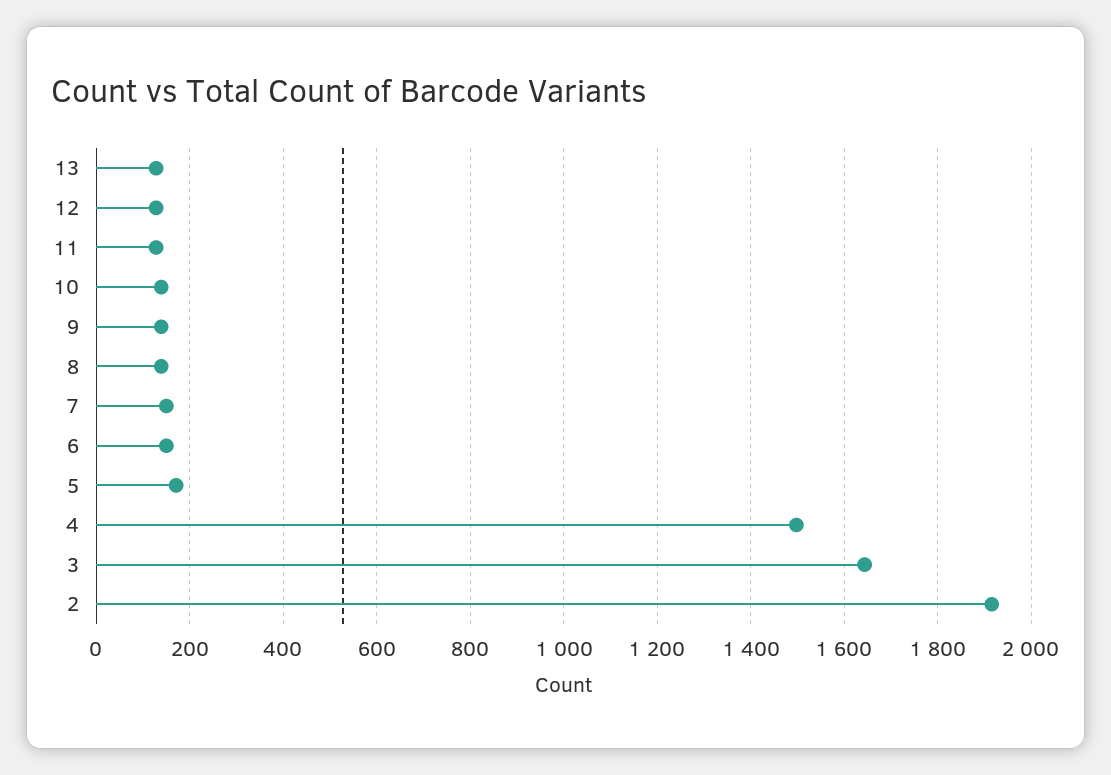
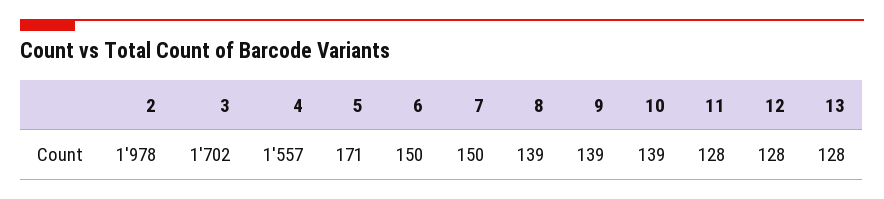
4: 1500 -> 1557
3: 1640 -> 1702
2: 1920 -> 1978

